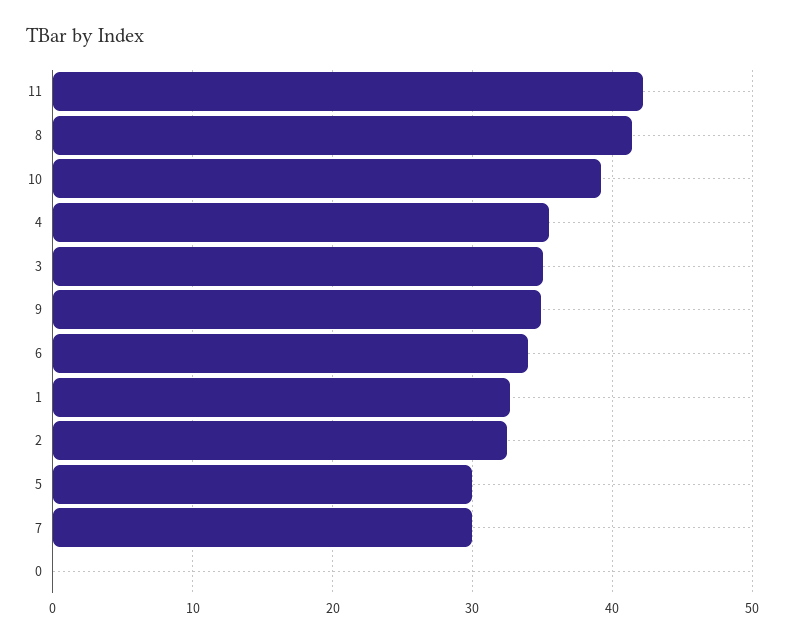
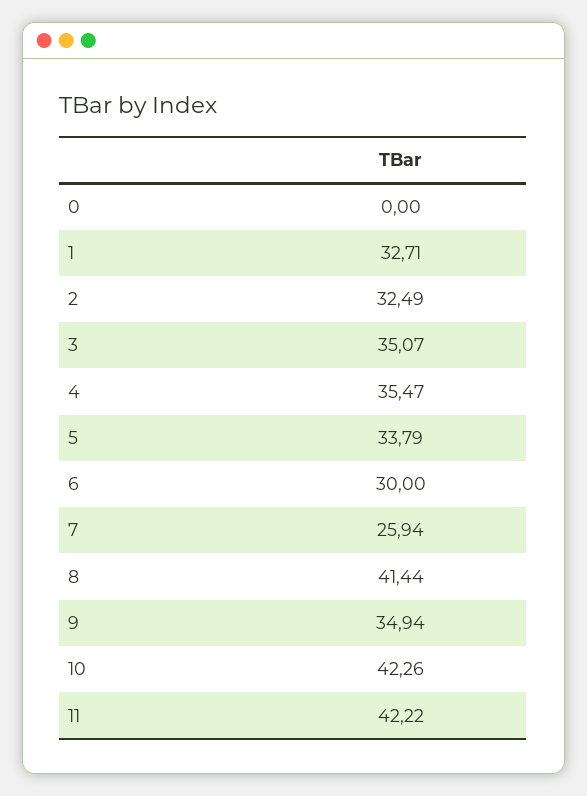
10: 39 -> 42.26
6: 34 -> 30
5: 30 -> 33.79
7: 30 -> 25.94

